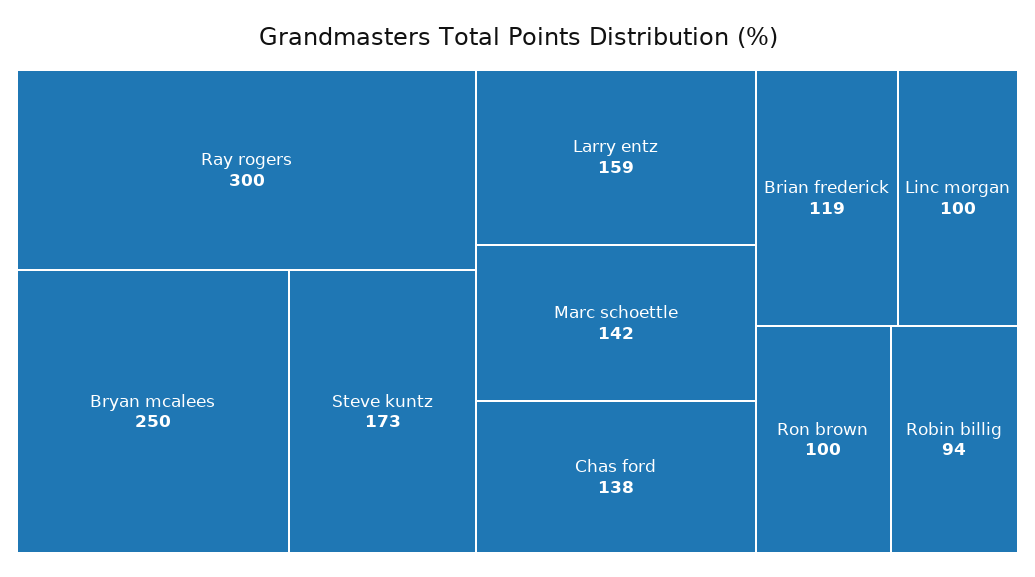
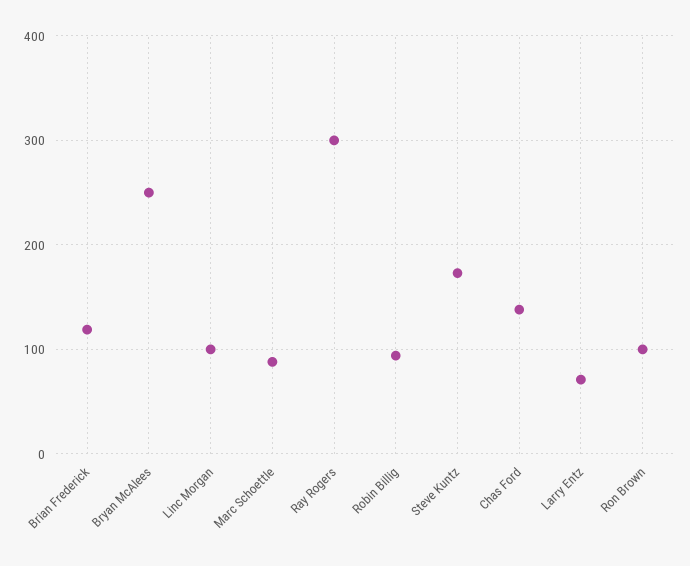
Larry entz: 159 -> 70
Marc schoettle: 142 -> 90

